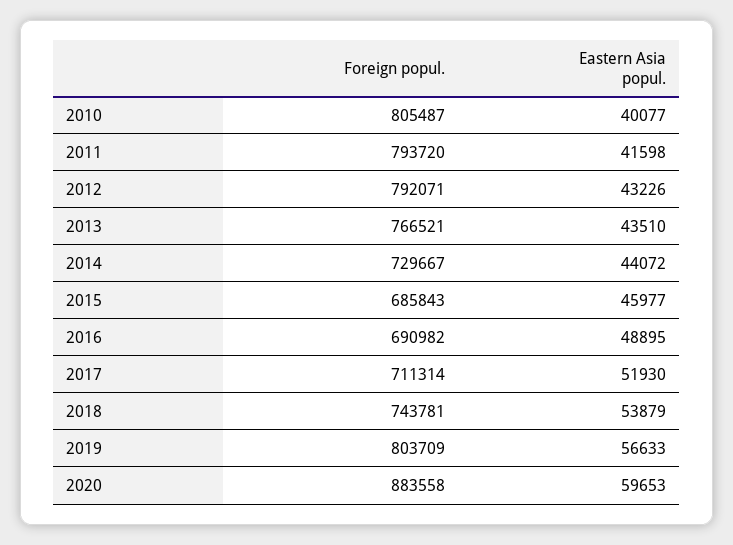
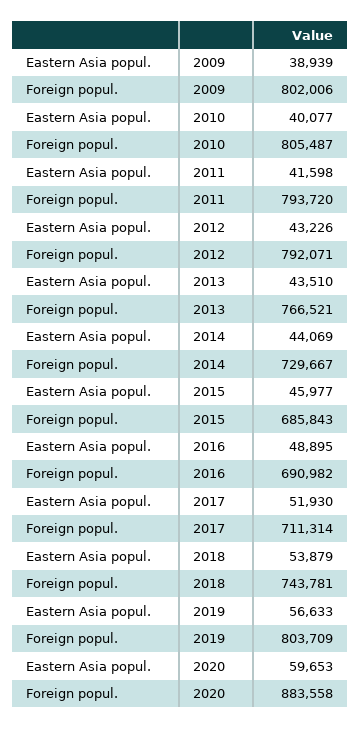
Eastern Asia popul., 2014: 44072 -> 44069
Eastern Asia popul., 2009: none -> 38939
Foreign popul., 2009: none -> 802006

